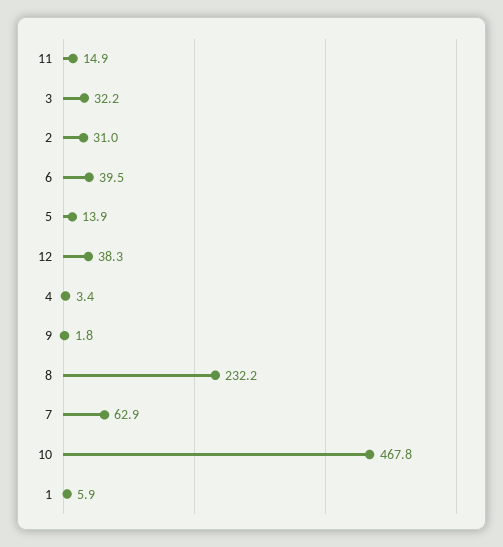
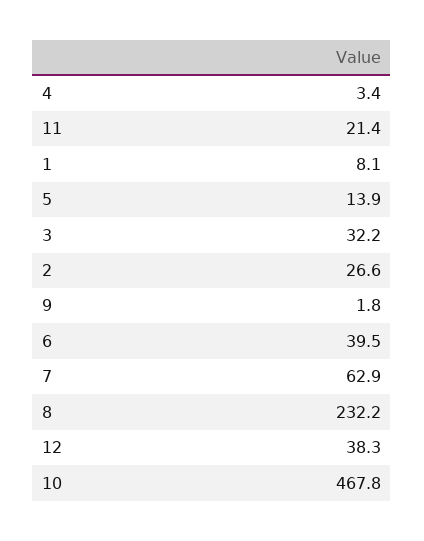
11: 14.9 -> 21.4
2: 31 -> 26.6
1: 5.9 -> 8.1

